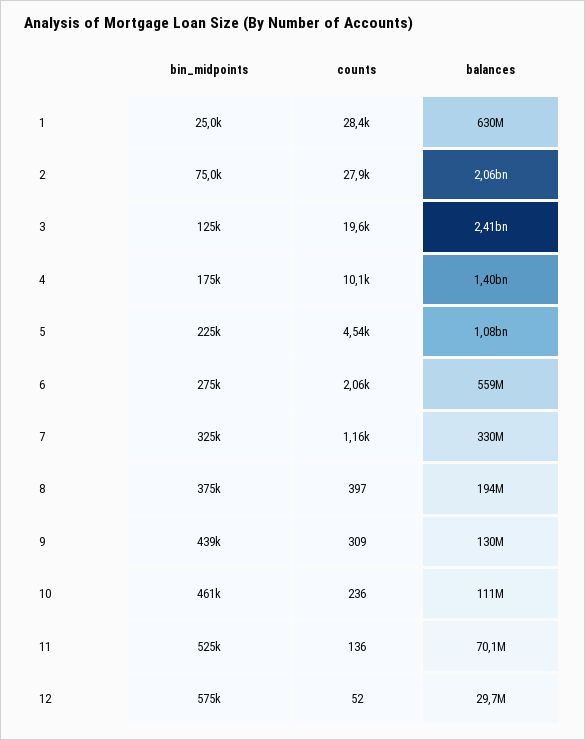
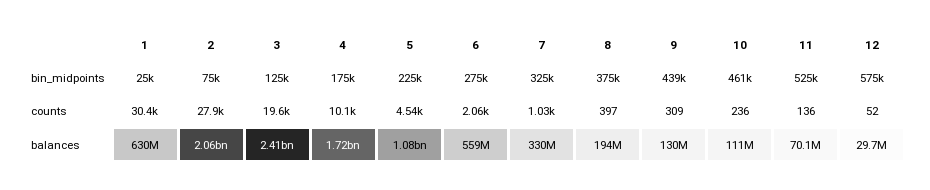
counts, 1: 28400 -> 30400
balances, 4: 1400000000 -> 1720000000
counts, 7: 1160 -> 1030

